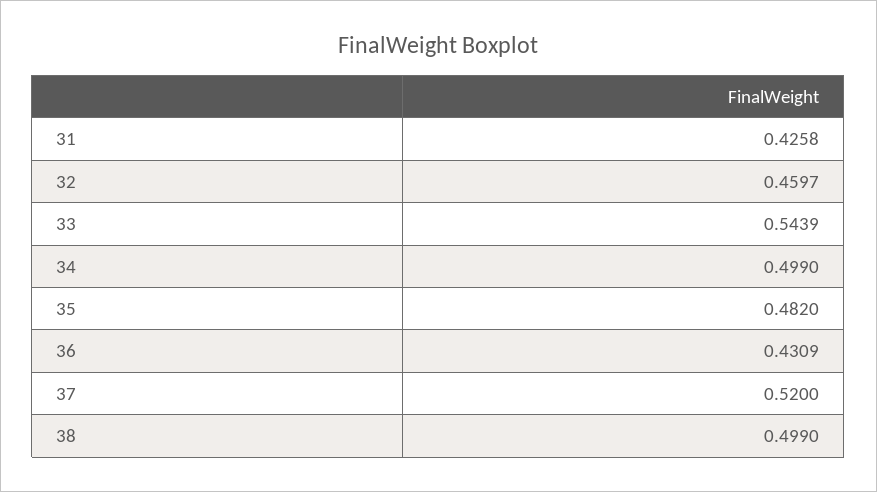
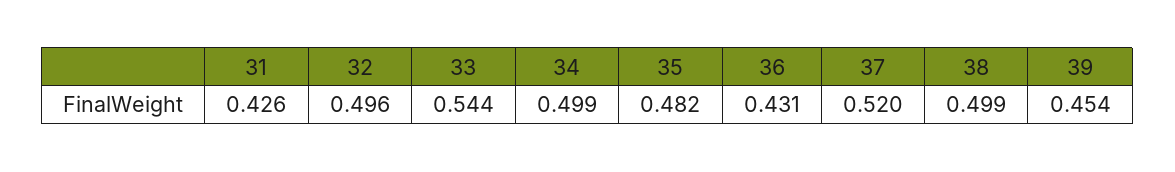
32: 0.4597 -> 0.496
39: none -> 0.454

